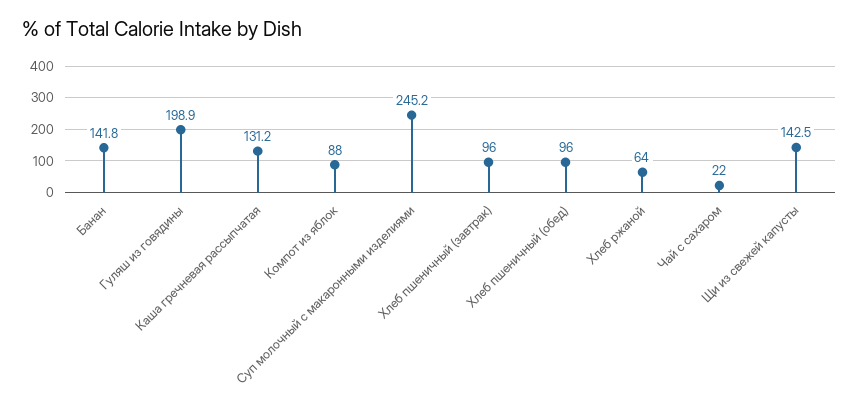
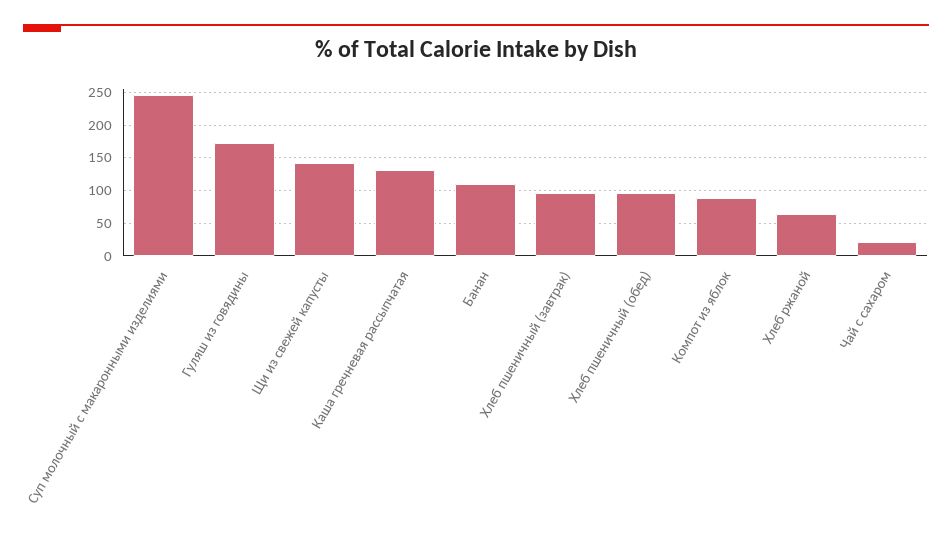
Банан: 141.8 -> 110
Гуляш из говядины: 198.9 -> 170

